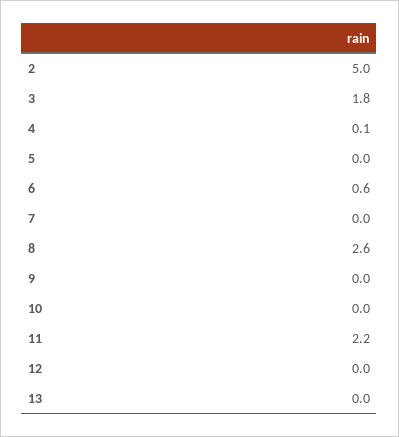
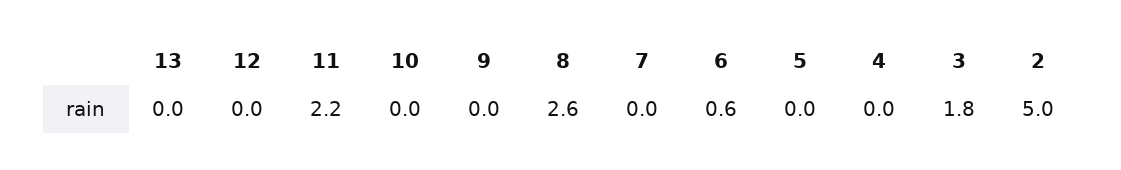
4: 0.1 -> 0

